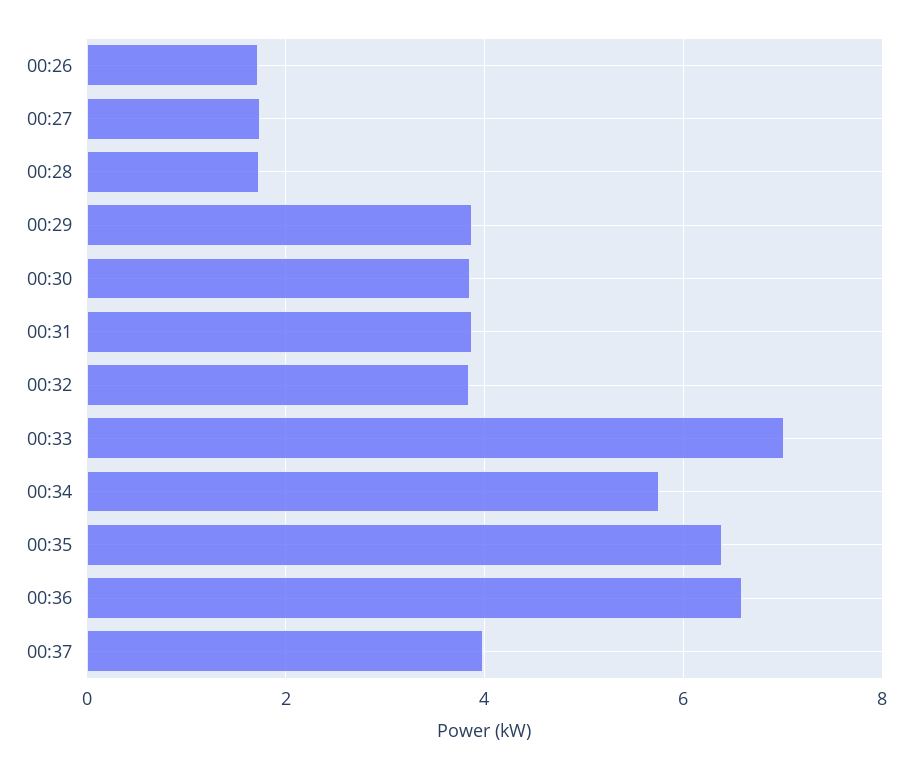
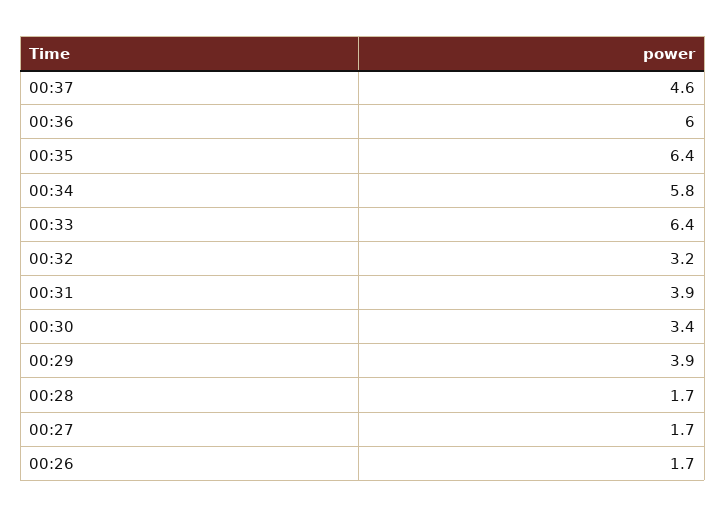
00:30: 3.8 -> 3.4
00:32: 3.8 -> 3.2
00:33: 7 -> 6.4
00:36: 6.6 -> 6
00:37: 4 -> 4.6

